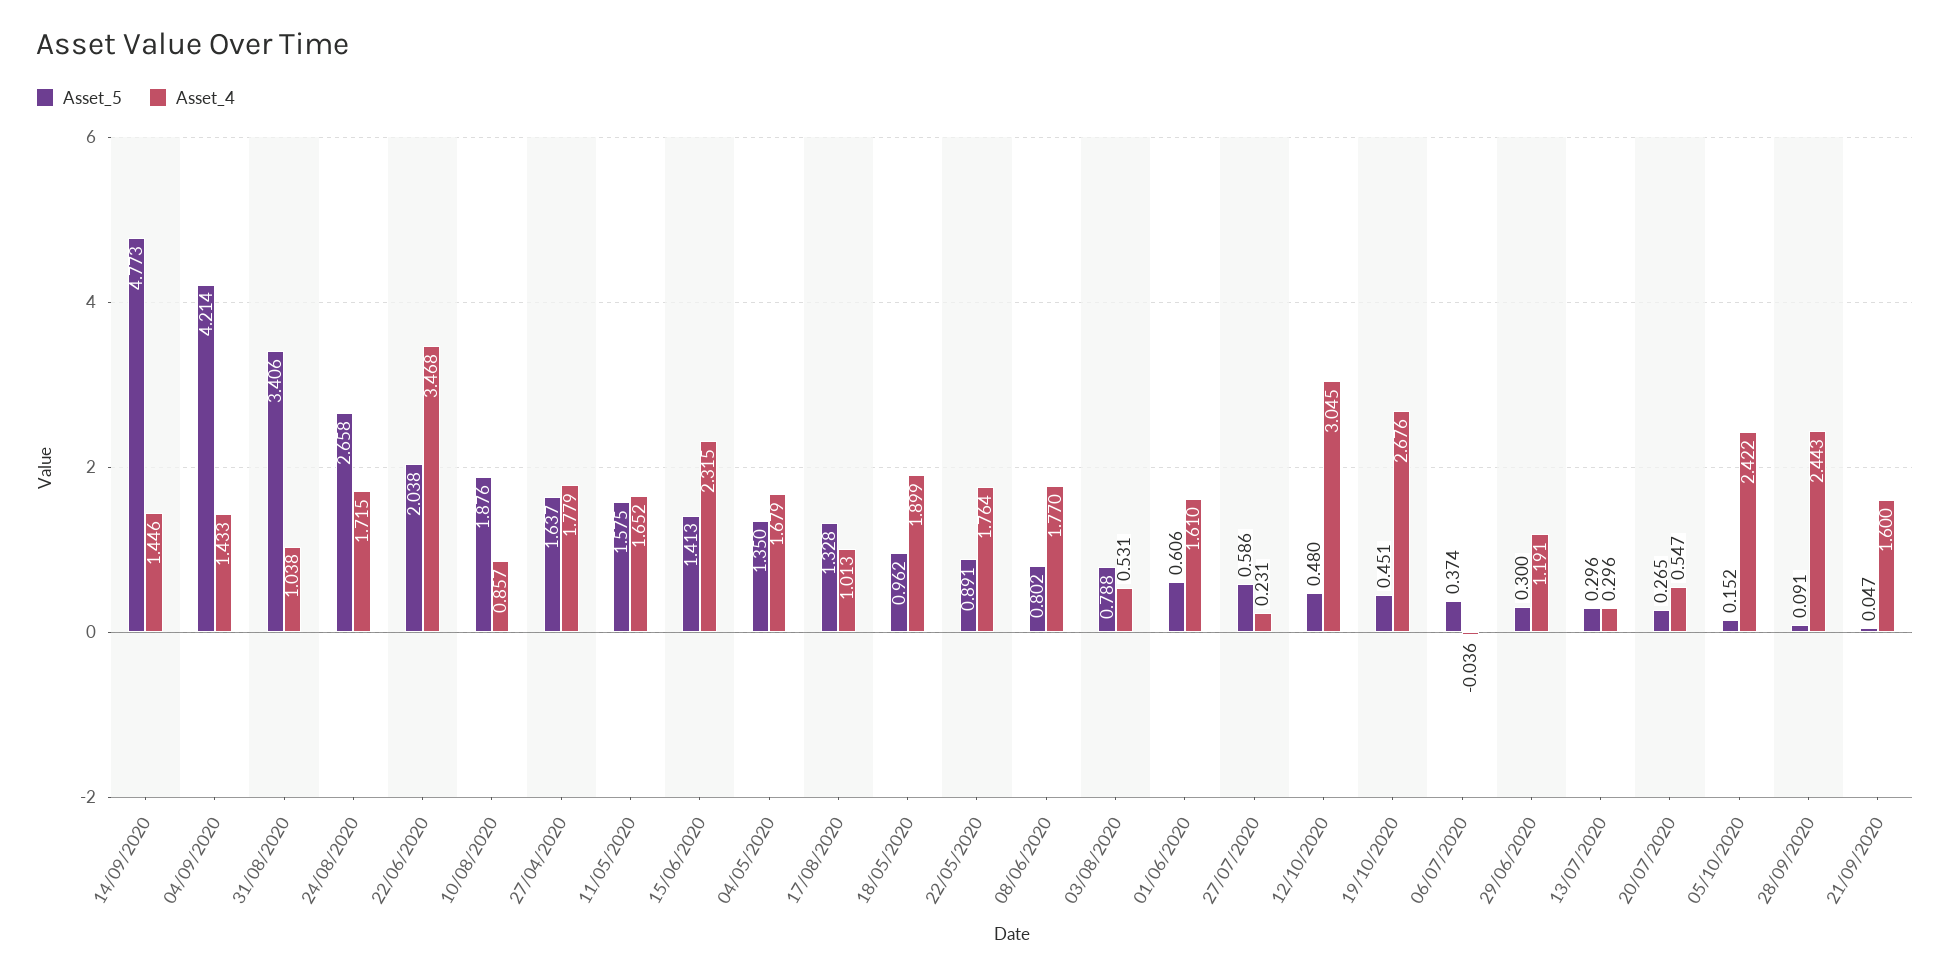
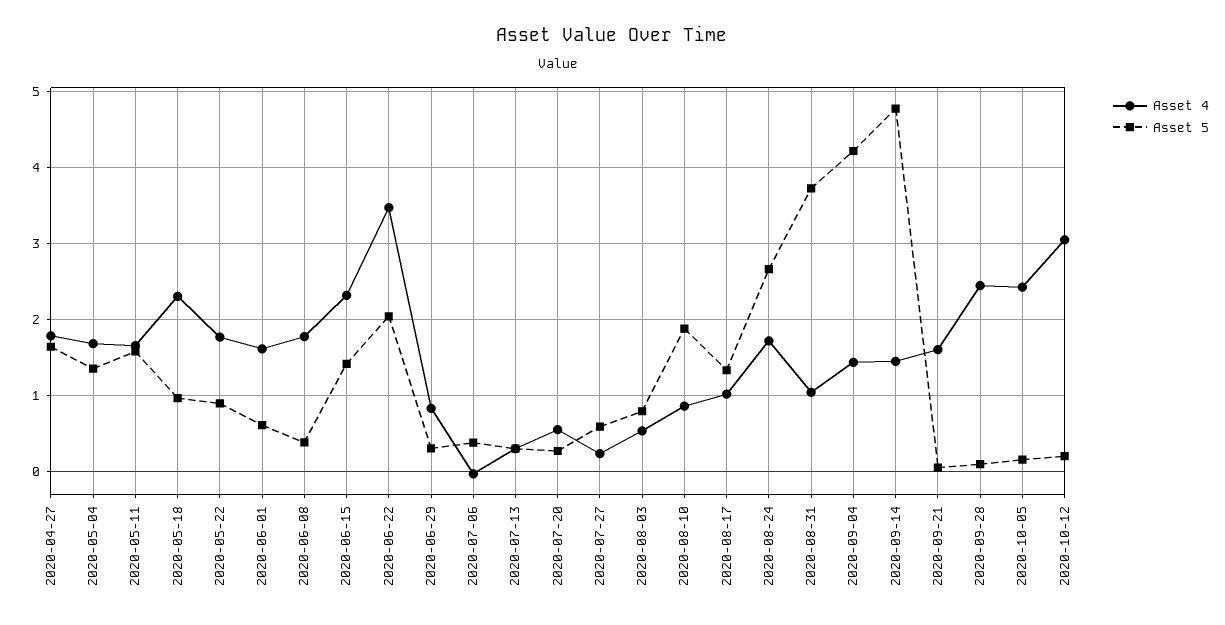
Asset_5, 31/08/2020: 3.406 -> 3.7
Asset_4, 18/05/2020: 1.899 -> 2.3
Asset_5, 08/06/2020: 0.802 -> 0.4
Asset_5, 12/10/2020: 0.48 -> 0.2
Asset_5, 19/10/2020: 0.451 -> none
Asset_4, 19/10/2020: 2.676 -> none
Asset_4, 29/06/2020: 1.191 -> 0.8

